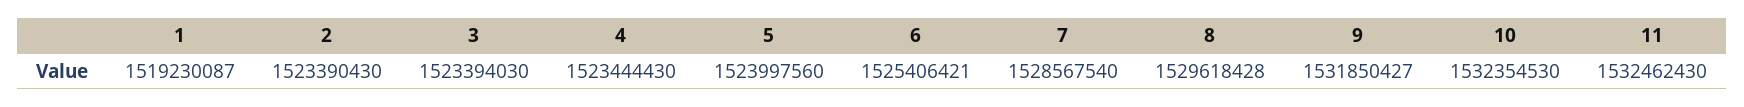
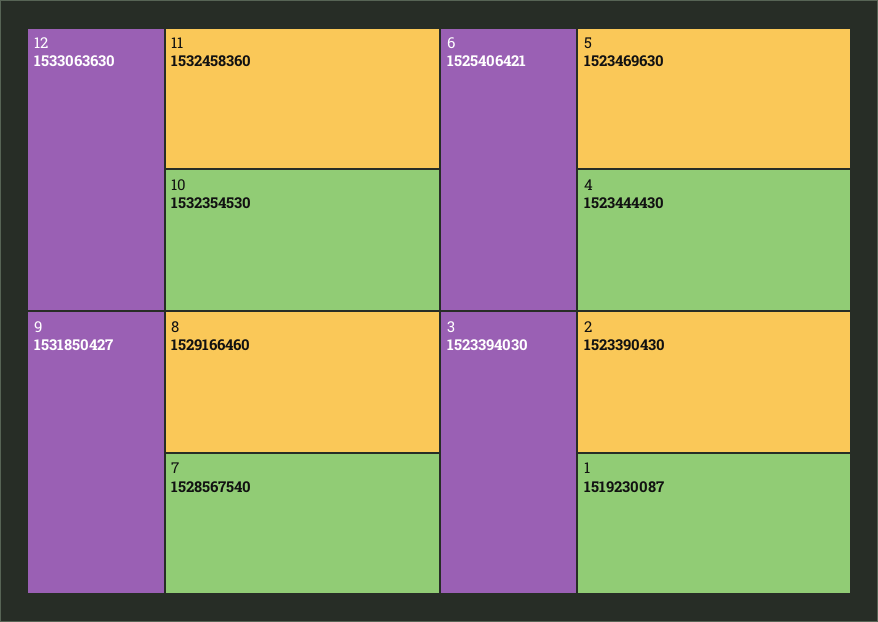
5: 1523997560 -> 1523469630
8: 1529618428 -> 1529166460
11: 1532462430 -> 1532458360
12: none -> 1533063630

